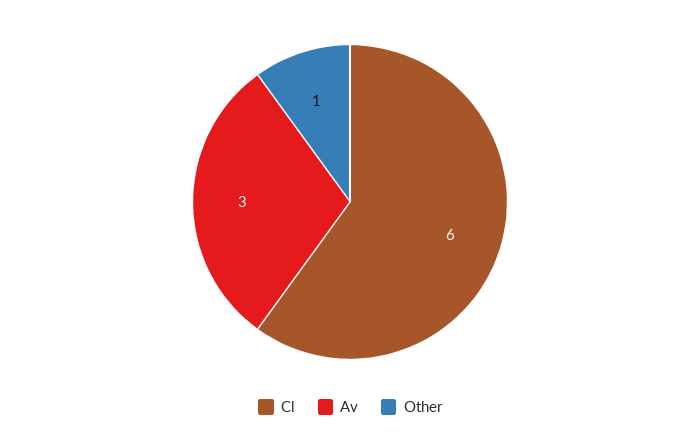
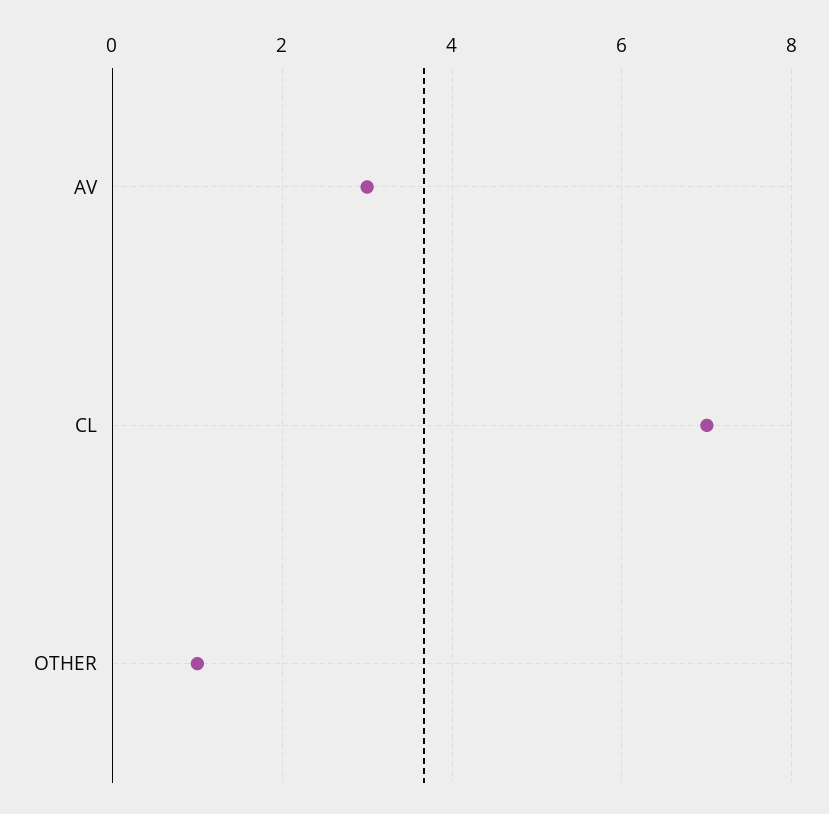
Cl: 6 -> 7

